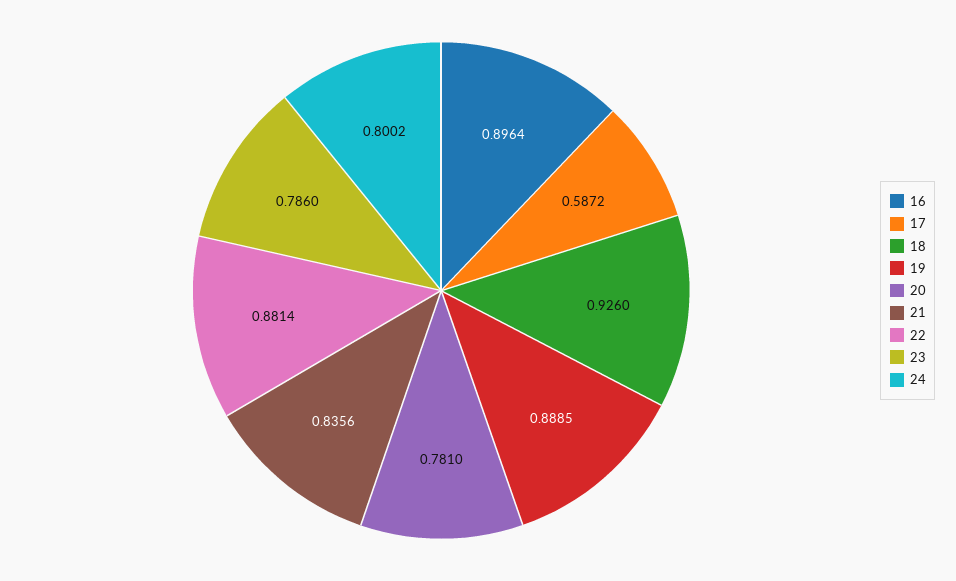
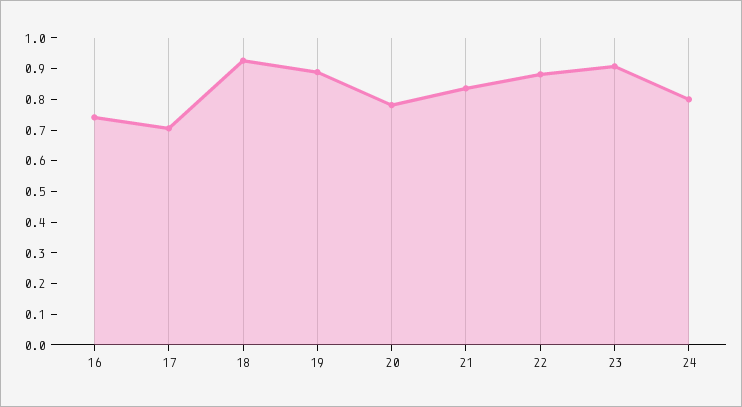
16: 0.8964 -> 0.75
17: 0.5872 -> 0.7
23: 0.786 -> 0.9

